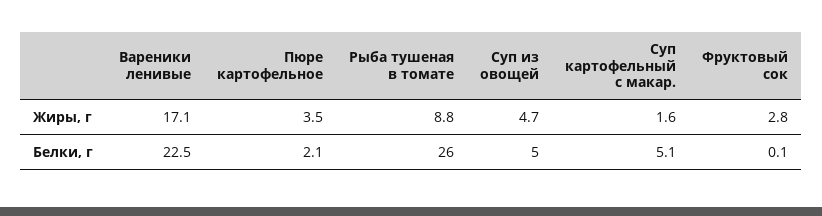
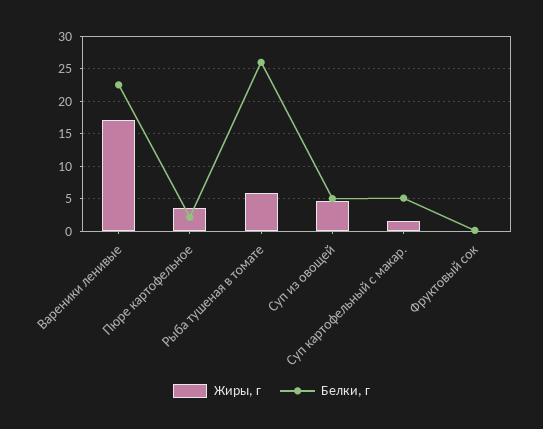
Жиры, г, Рыба тушеная в томате: 8.8 -> 6
Жиры, г, Фруктовый сок: 2.8 -> 0

